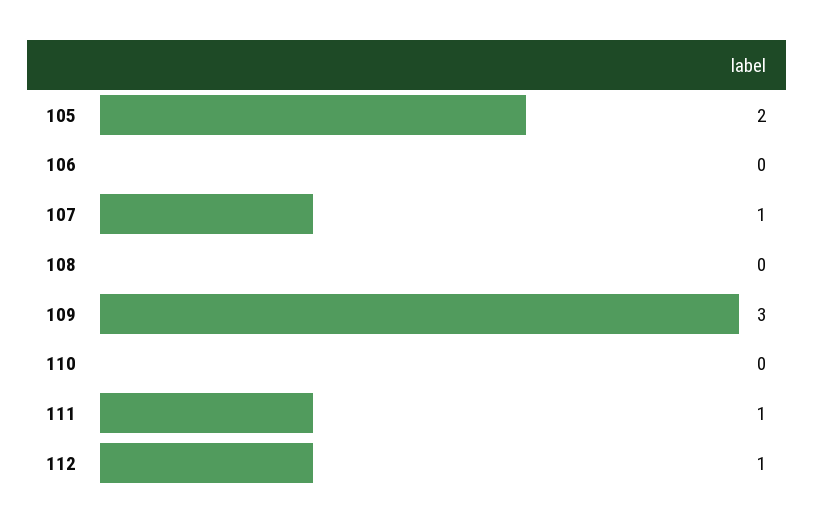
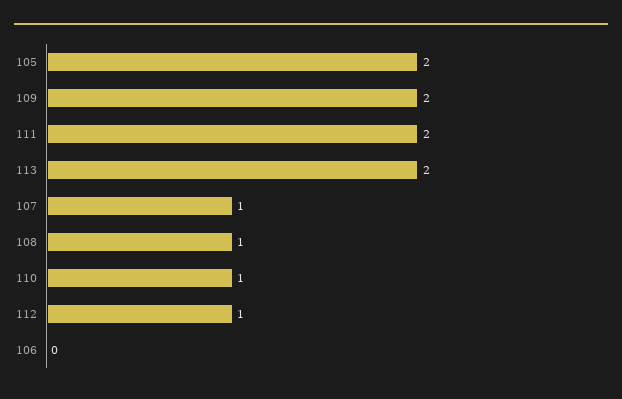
108: 0 -> 1
109: 3 -> 2
110: 0 -> 1
111: 1 -> 2
113: none -> 2

